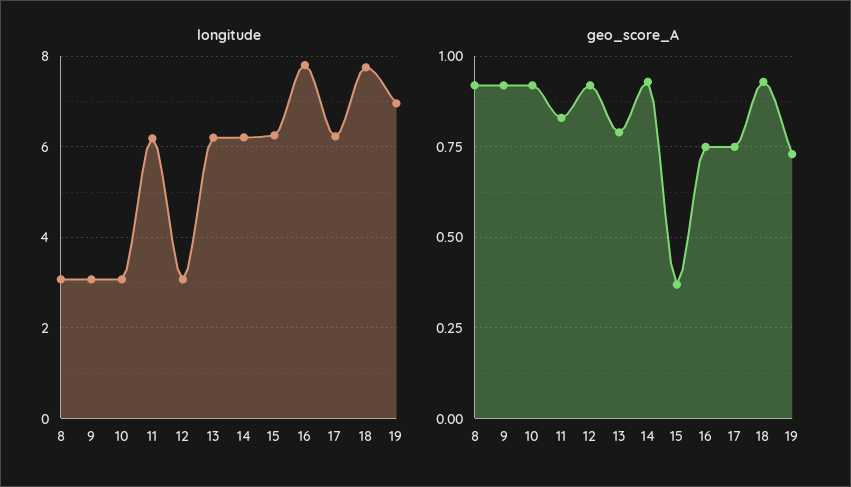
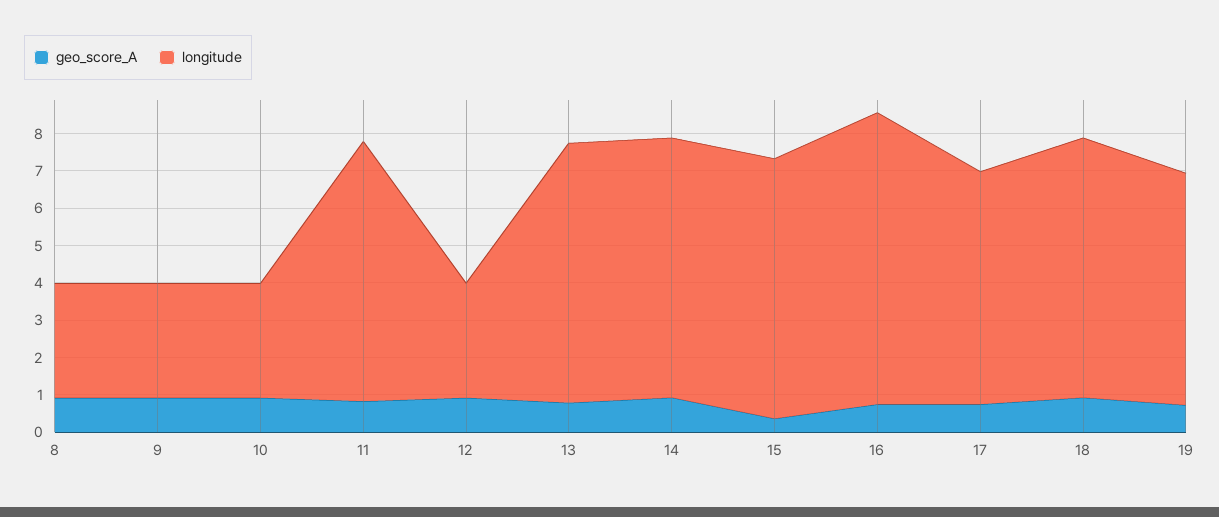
longitude, 11: 6.2 -> 7
longitude, 13: 6.2 -> 7
longitude, 14: 6.2 -> 7
longitude, 15: 6.2 -> 7
longitude, 18: 7.8 -> 7
longitude, 19: 7 -> 6.25

